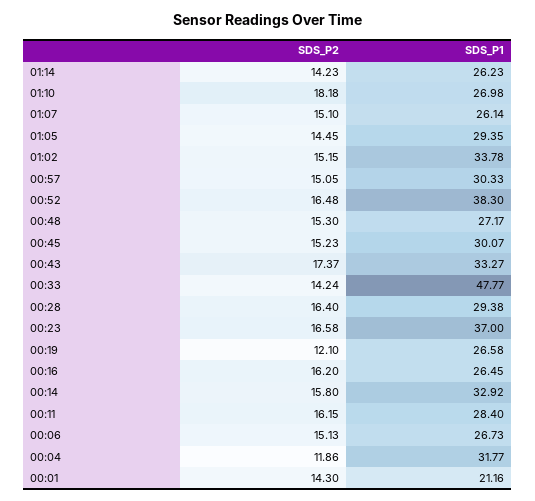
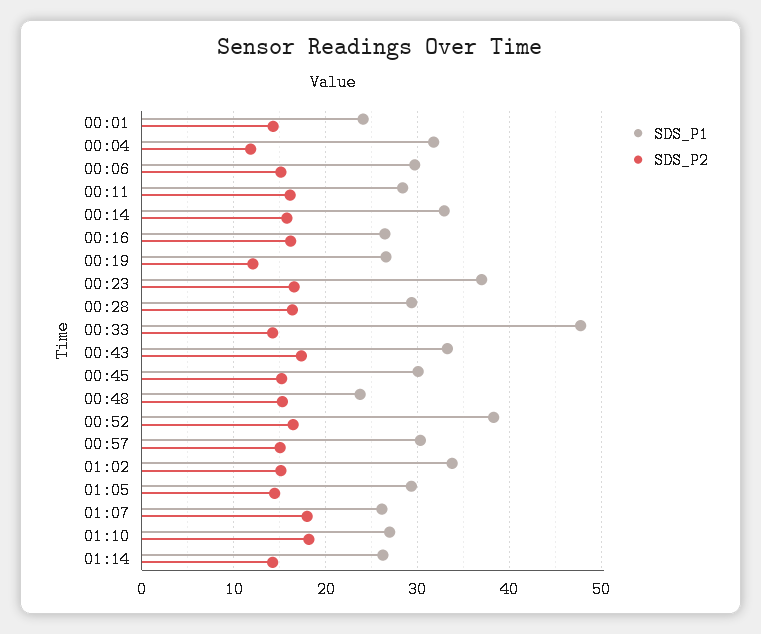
SDS_P2, 01:07: 15.1 -> 18
SDS_P1, 00:48: 27.17 -> 24
SDS_P1, 00:06: 26.73 -> 30
SDS_P1, 00:01: 21.16 -> 24

